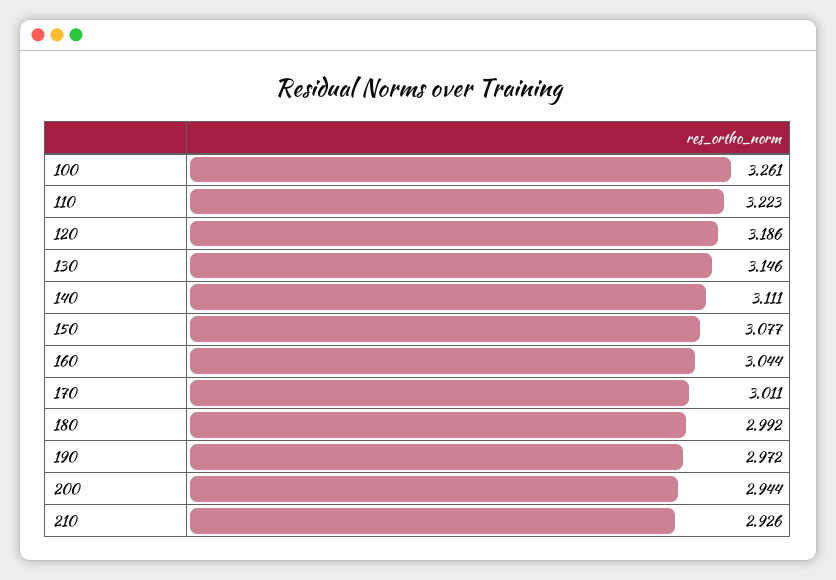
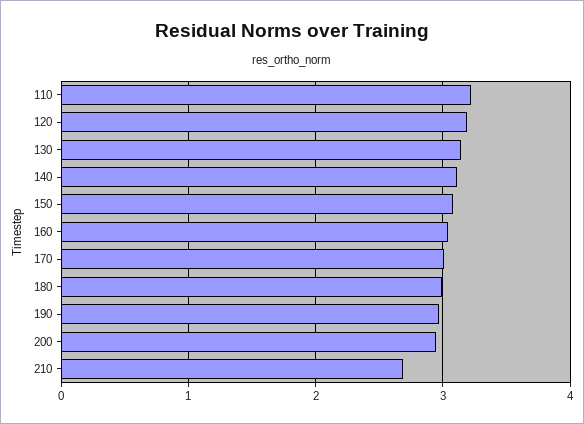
100: 3.261 -> none
210: 2.926 -> 2.7

